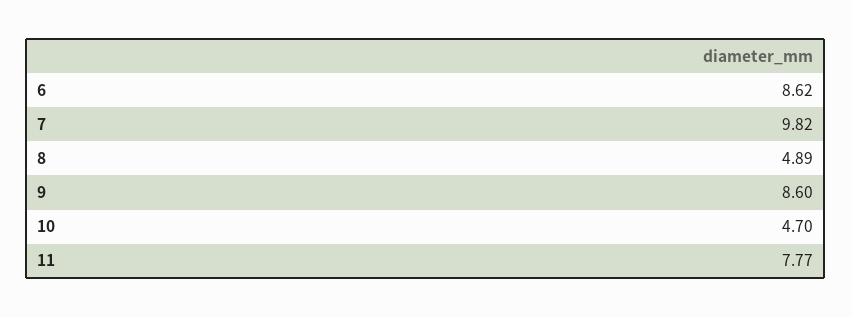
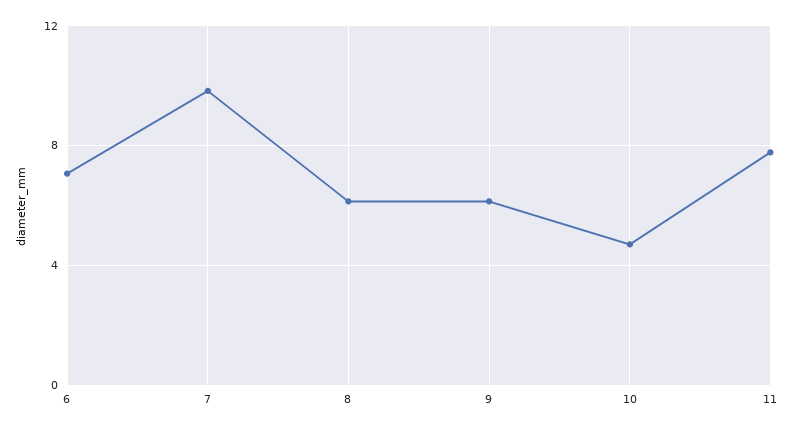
6: 8.62 -> 7
8: 4.89 -> 6
9: 8.6 -> 6

